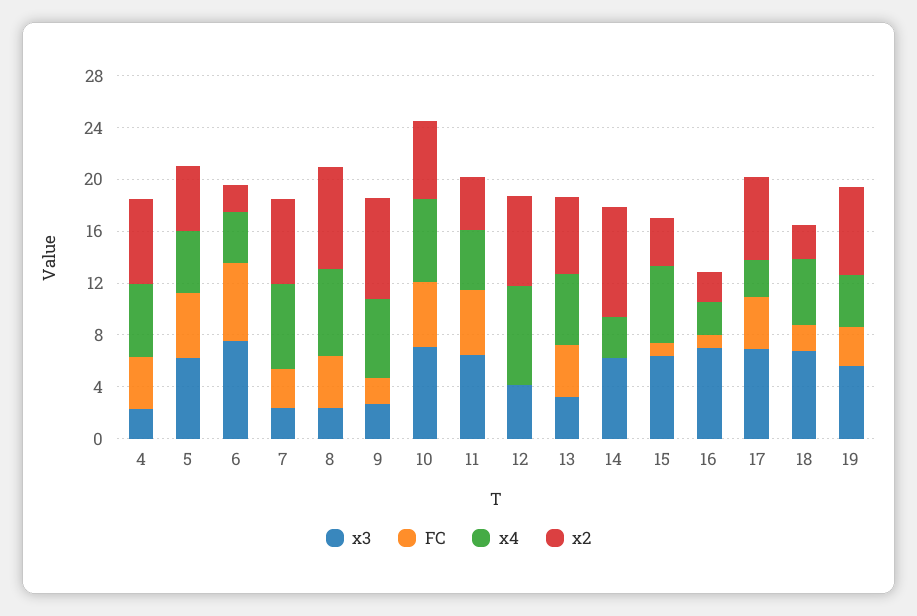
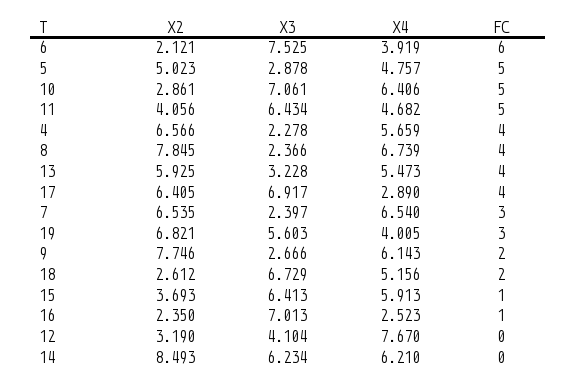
x3, 5: 6 -> 2.878
x2, 10: 6 -> 2.861
x2, 12: 7 -> 3.19
x4, 14: 3 -> 6.21

